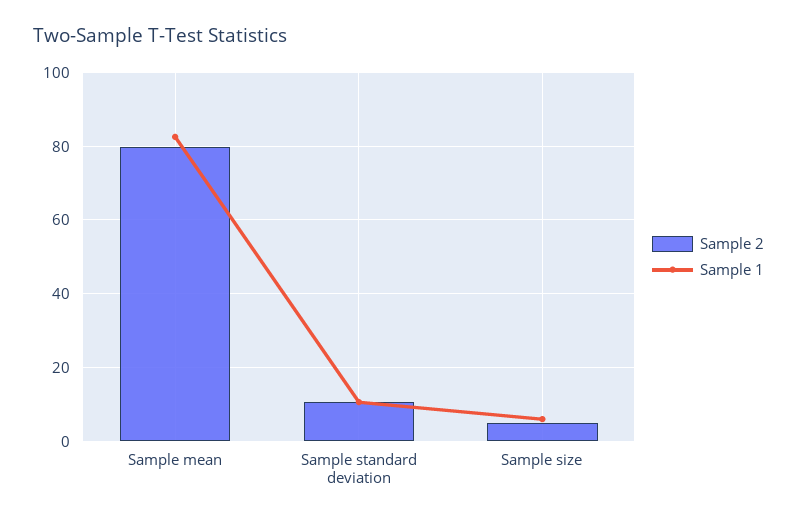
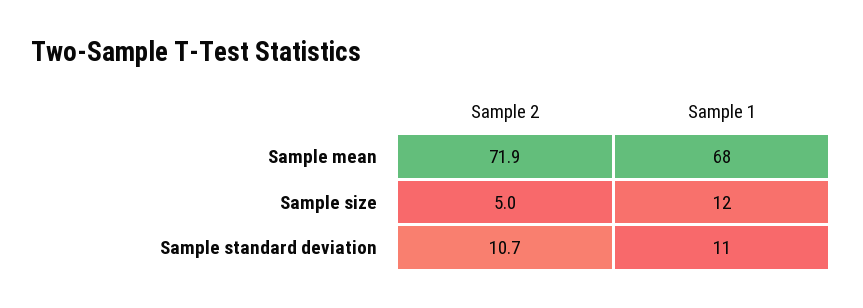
Sample 2, Sample mean: 80 -> 71.9
Sample 1, Sample mean: 82 -> 68
Sample 1, Sample size: 6 -> 12

